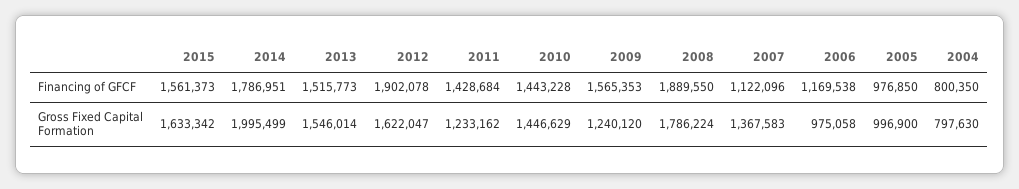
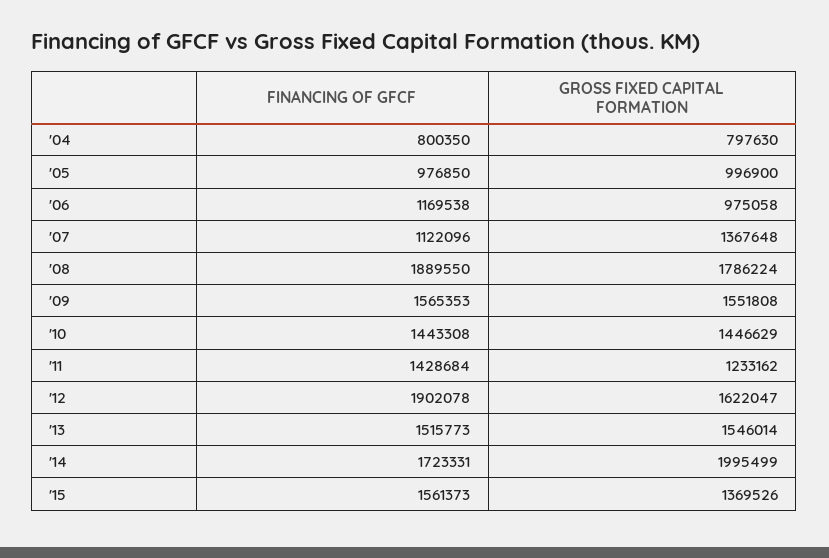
2014, Financing of GFCF: 1786951 -> 1723331
2010, Financing of GFCF: 1443228 -> 1443308
2015, Gross Fixed Capital Formation: 1633342 -> 1369526
2009, Gross Fixed Capital Formation: 1240120 -> 1551808
2007, Gross Fixed Capital Formation: 1367583 -> 1367648

